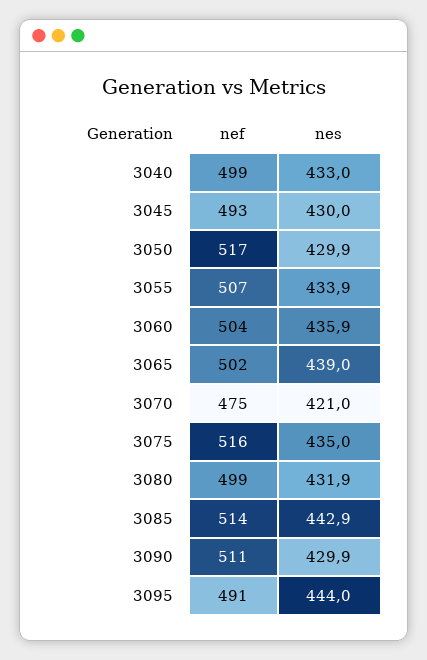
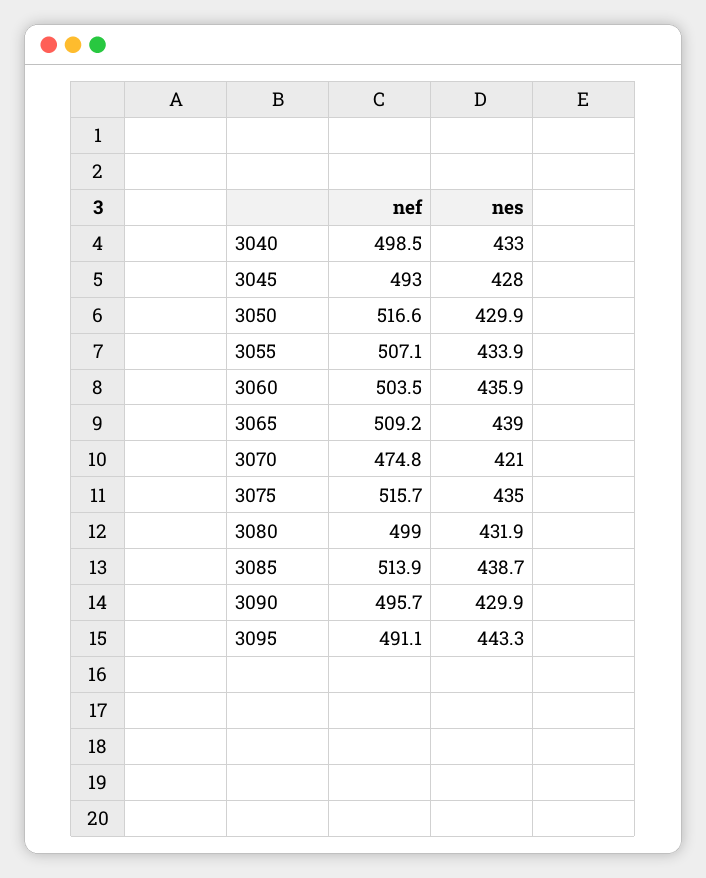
nes, 3045: 430 -> 428
nef, 3065: 502 -> 509.2
nes, 3085: 442.9 -> 438.7
nef, 3090: 511 -> 495.7
nes, 3095: 444 -> 443.3

